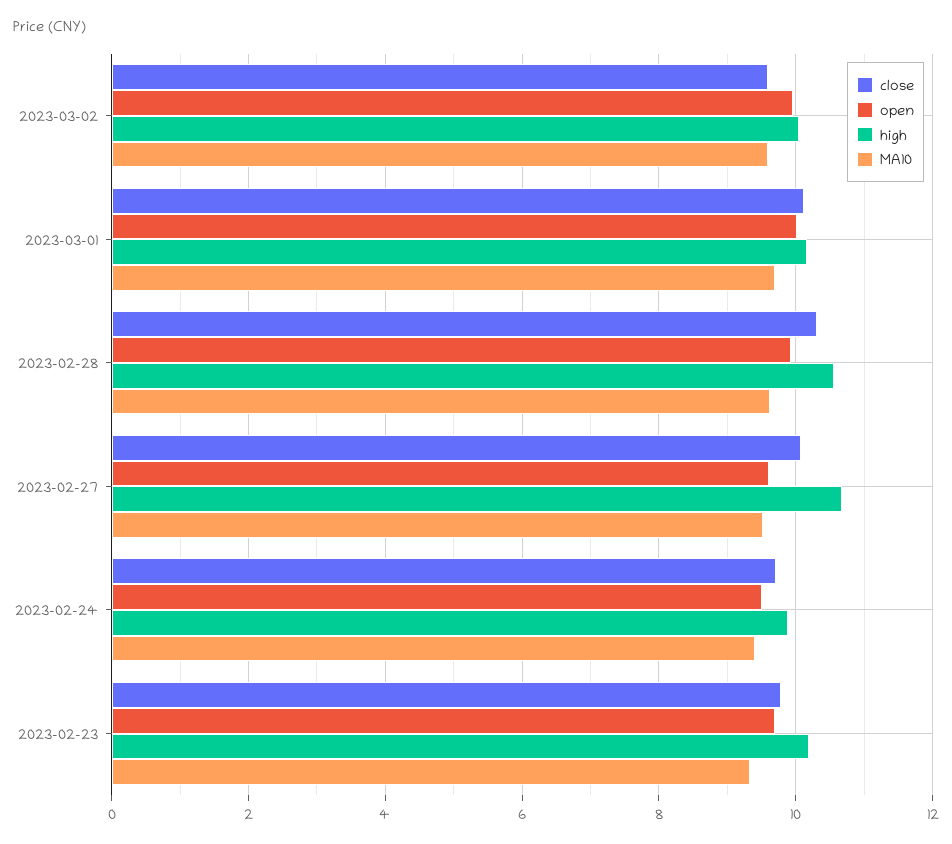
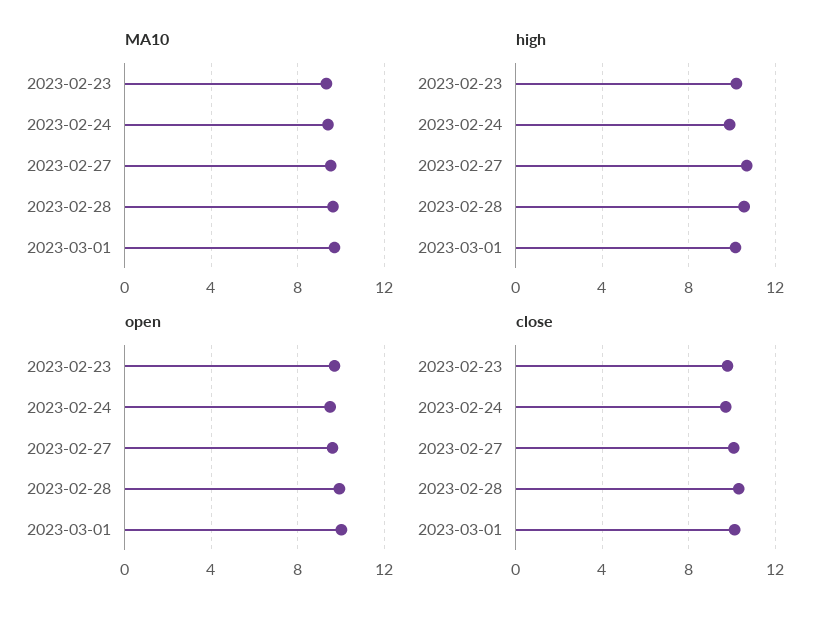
close, 2023-03-02: 9.6 -> none
open, 2023-03-02: 10 -> none
high, 2023-03-02: 10 -> none
MA10, 2023-03-02: 9.6 -> none

